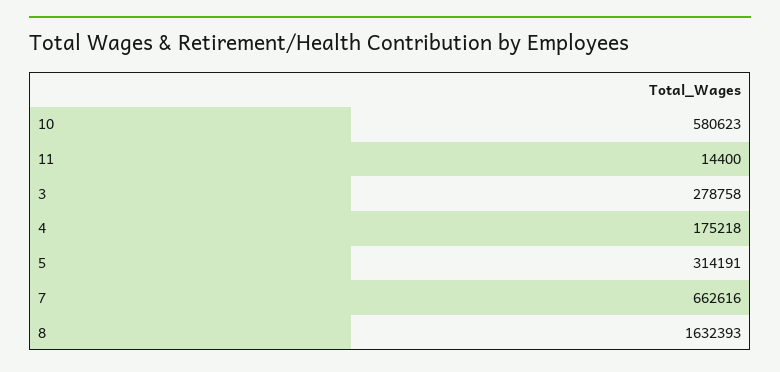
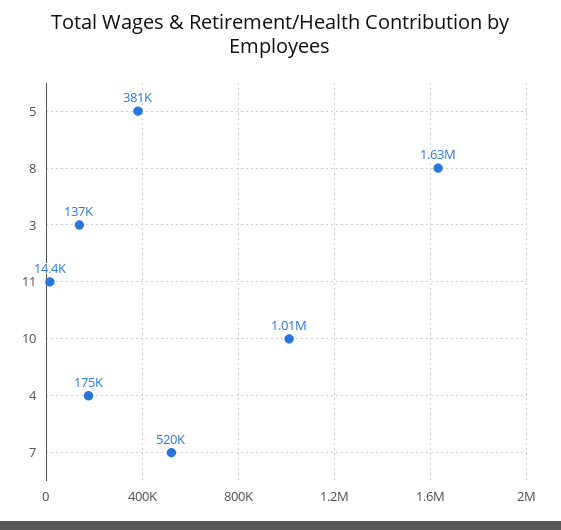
10: 580623 -> 1010000
3: 278758 -> 137000
5: 314191 -> 381000
7: 662616 -> 520000

